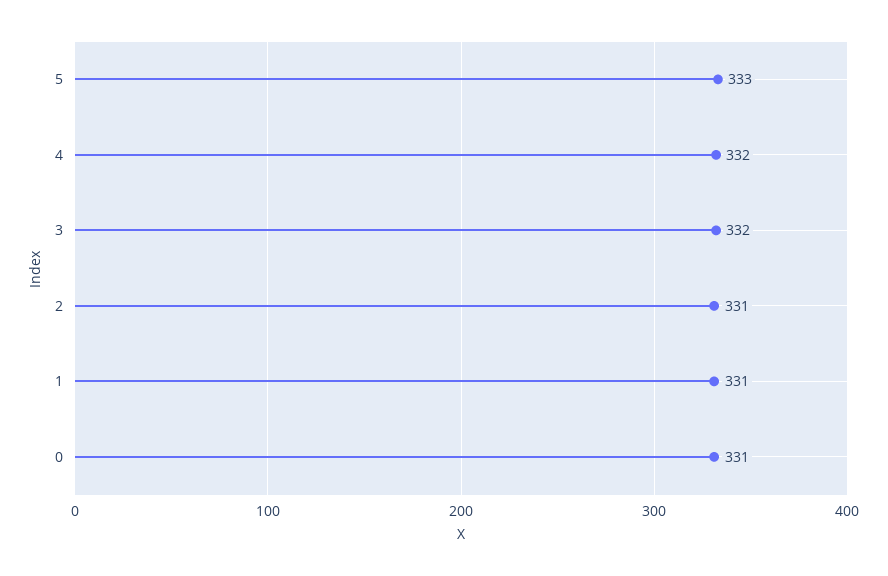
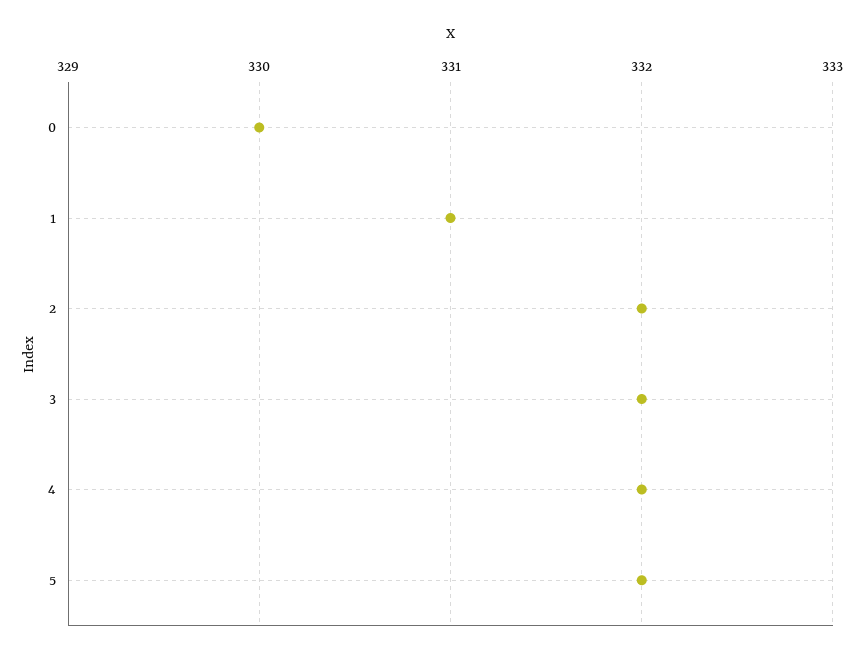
5: 333 -> 332
2: 331 -> 332
0: 331 -> 330

